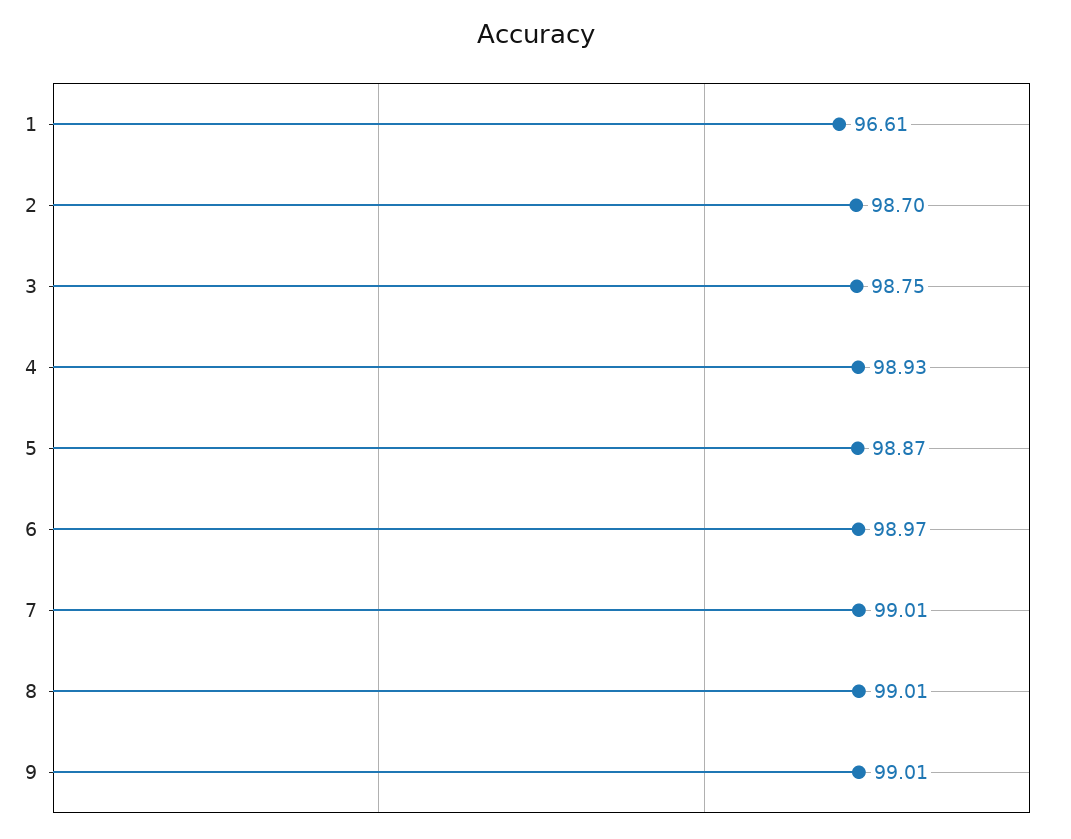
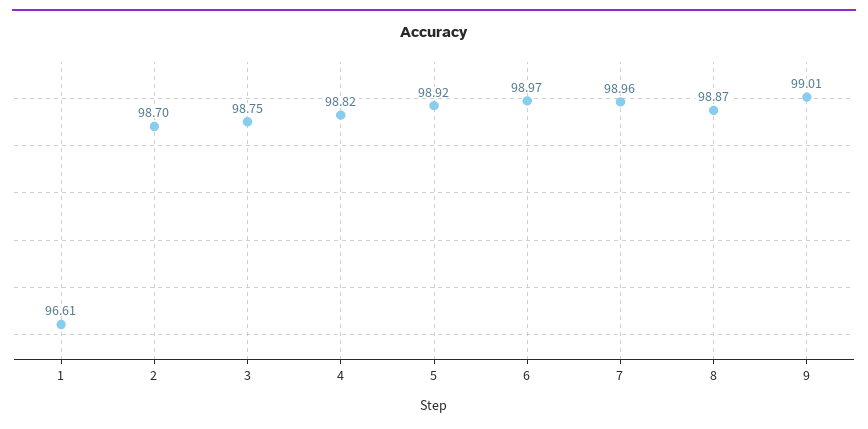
4: 98.93 -> 98.82
5: 98.87 -> 98.92
7: 99.01 -> 98.96
8: 99.01 -> 98.87

